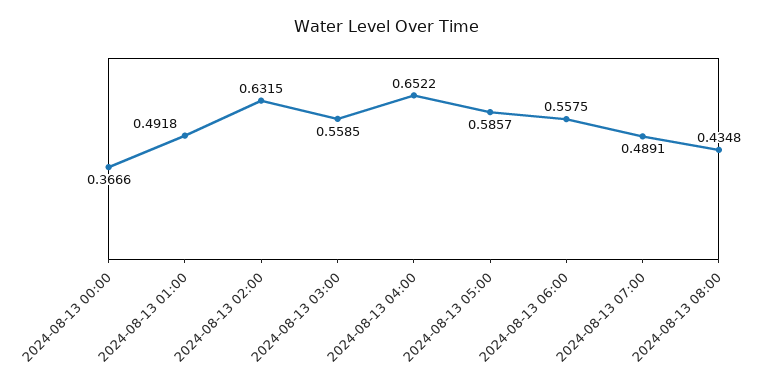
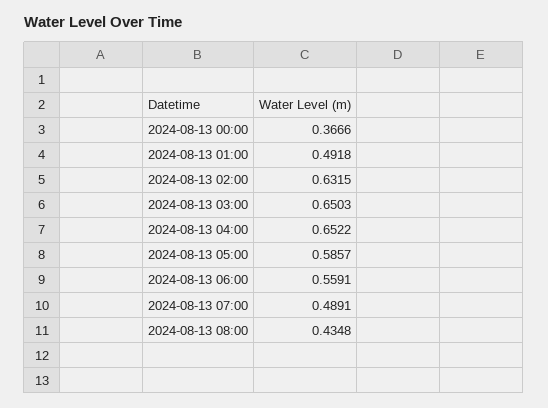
2024-08-13 03:00: 0.5585 -> 0.6503
2024-08-13 06:00: 0.5575 -> 0.5591

